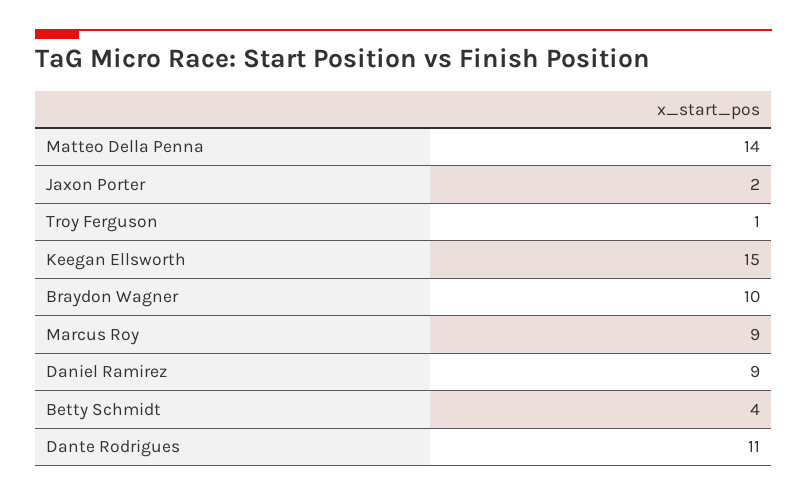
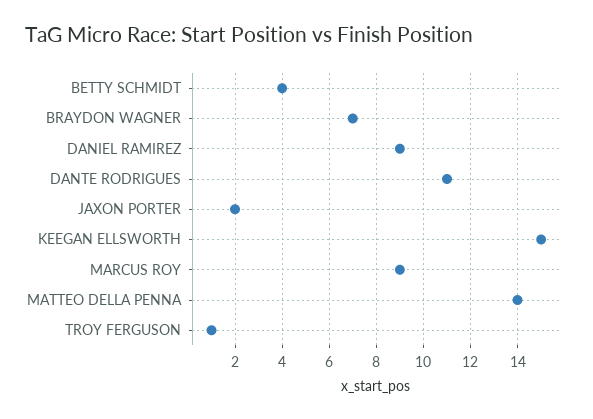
Braydon Wagner: 10 -> 7

